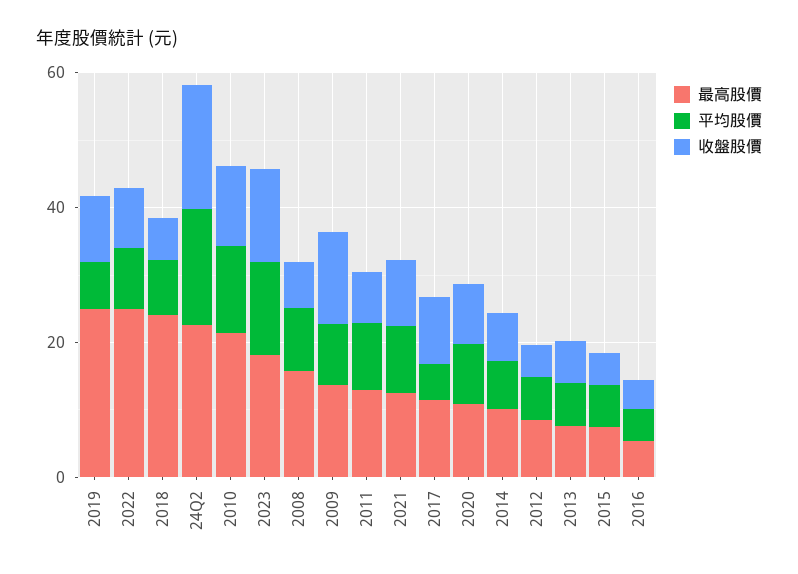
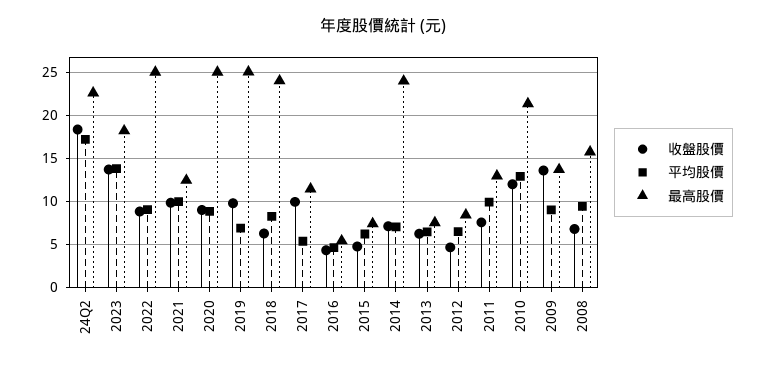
最高股價, 2020: 10 -> 25
最高股價, 2014: 10 -> 24

